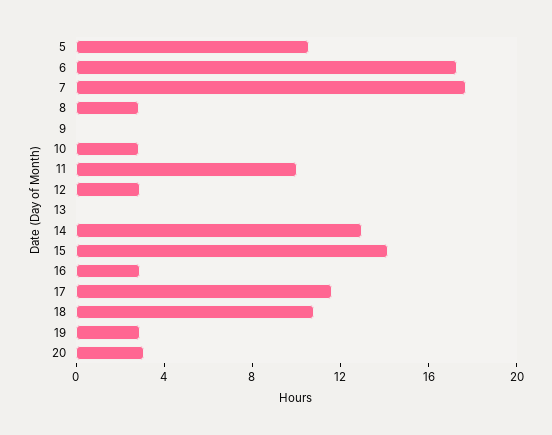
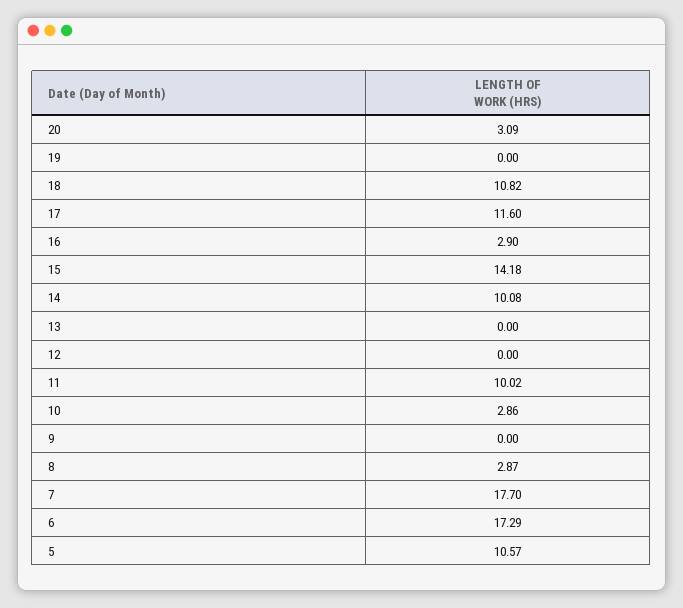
12: 3 -> 0
14: 13 -> 10.08
19: 3 -> 0

